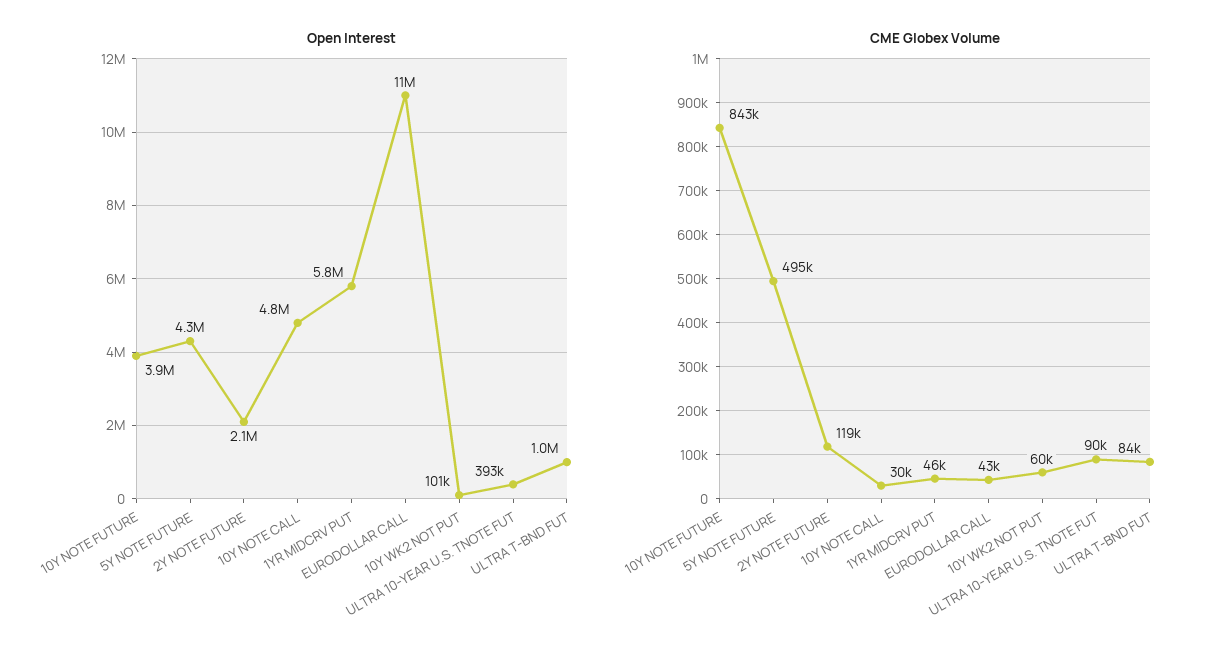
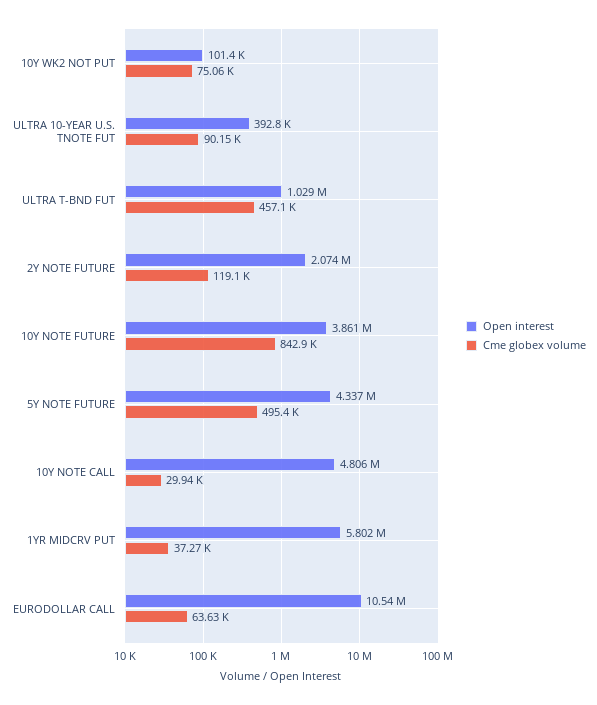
CME Globex Volume, 1YR MIDCRV PUT: 46000 -> 37270
CME Globex Volume, EURODOLLAR CALL: 43000 -> 63630
CME Globex Volume, 10Y WK2 NOT PUT: 60000 -> 75060
CME Globex Volume, ULTRA T-BND FUT: 84000 -> 457100

